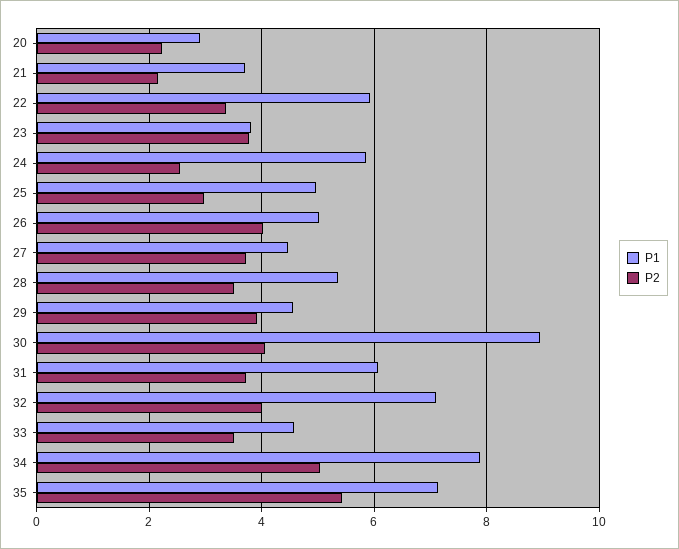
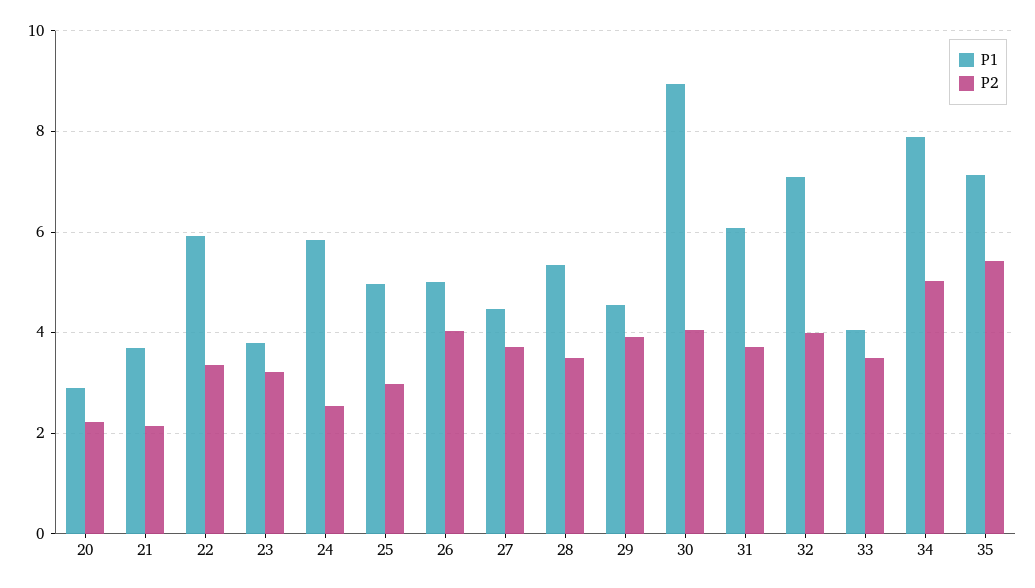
P2, 23: 3.8 -> 3.2
P1, 33: 4.6 -> 4

